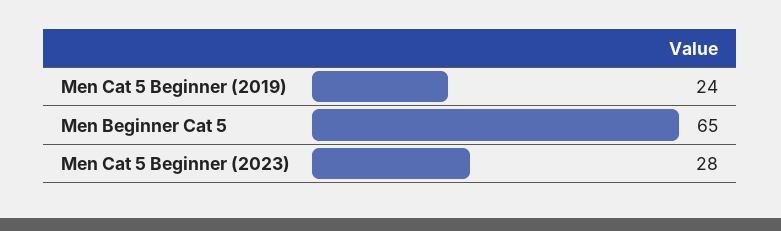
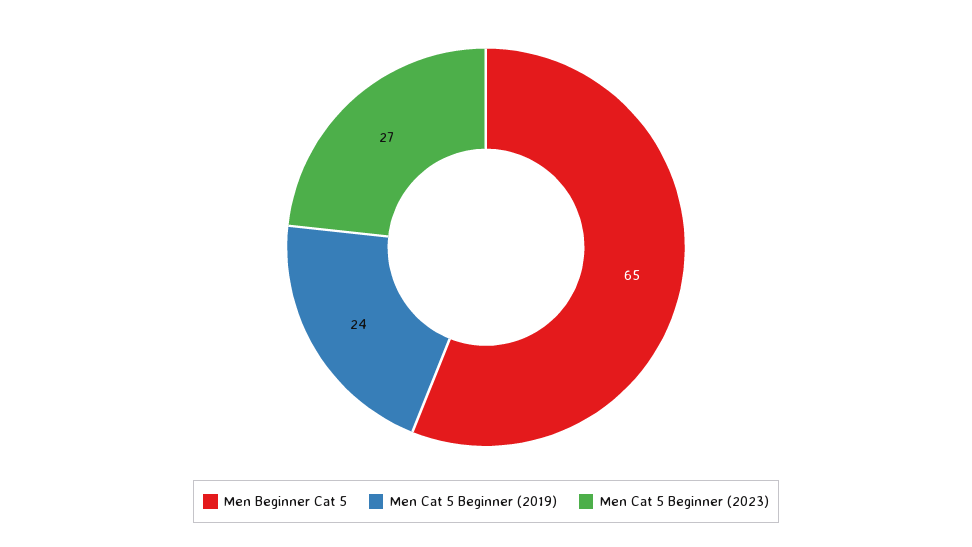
Men Cat 5 Beginner (2023): 28 -> 27

